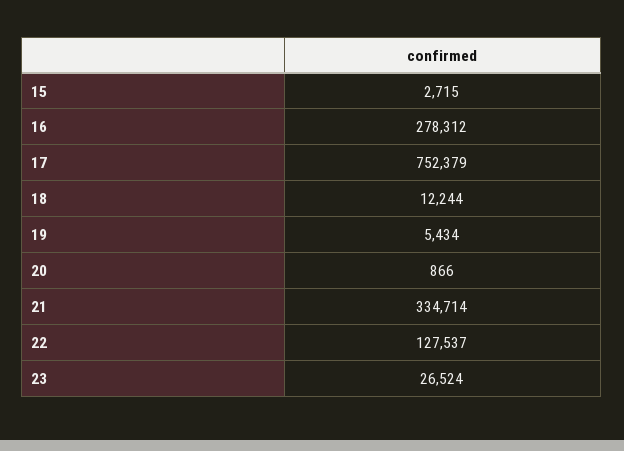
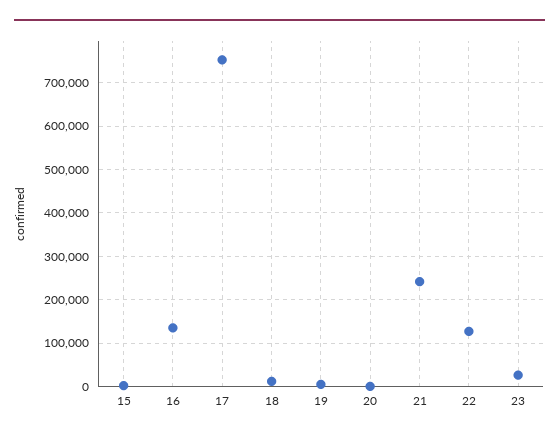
16: 278312 -> 140000
21: 334714 -> 240000

